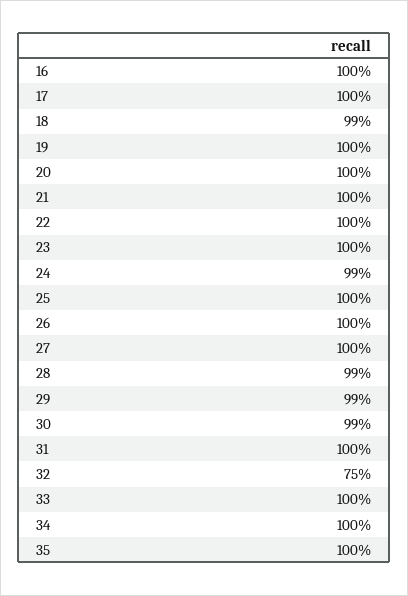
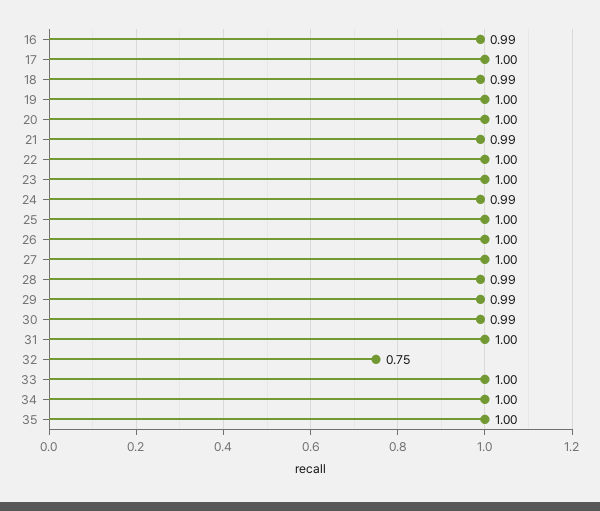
16: 1 -> 0.99
21: 1 -> 0.99

